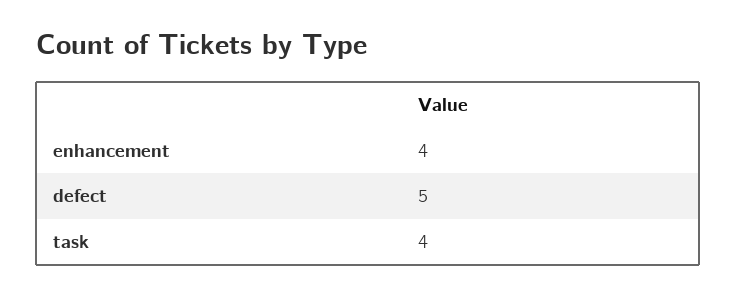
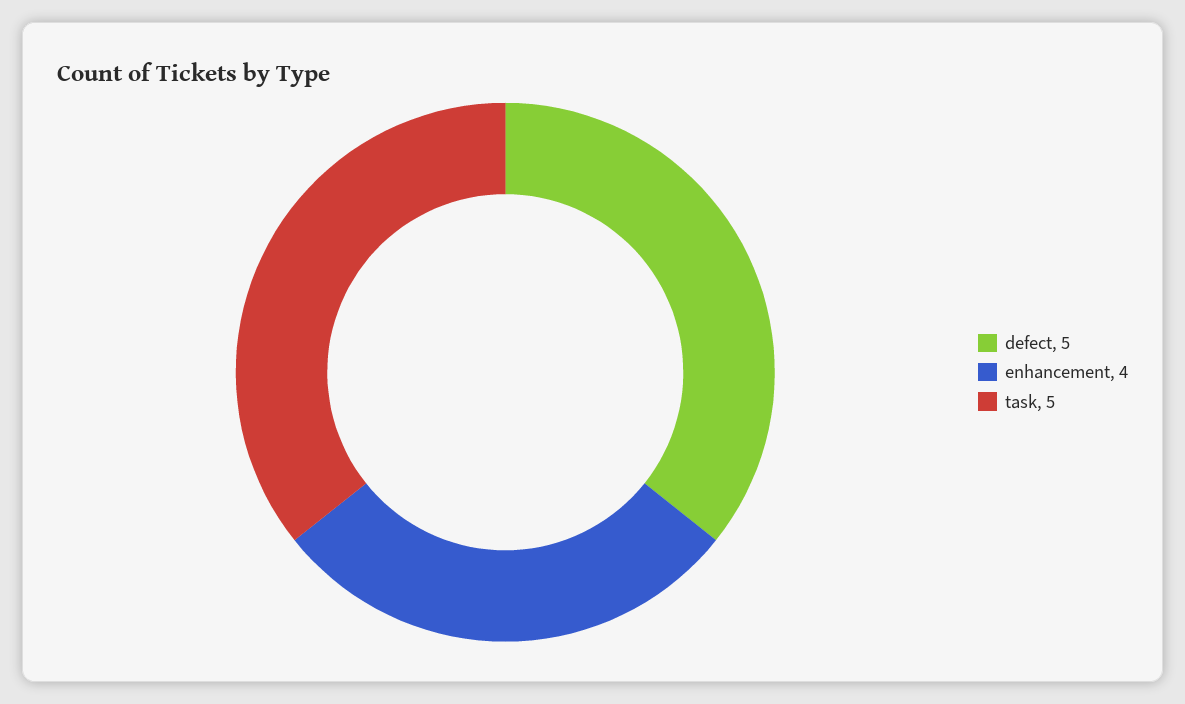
task: 4 -> 5

